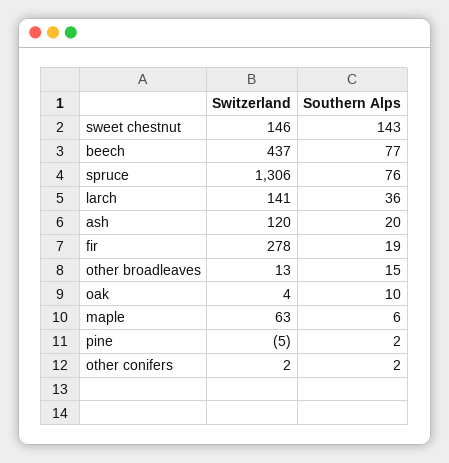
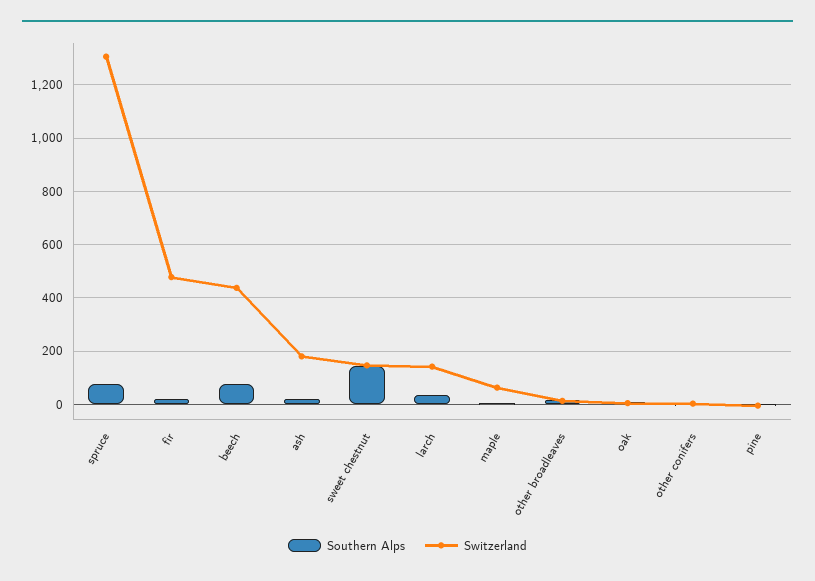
Switzerland, ash: 120 -> 175
Switzerland, fir: 278 -> 475

